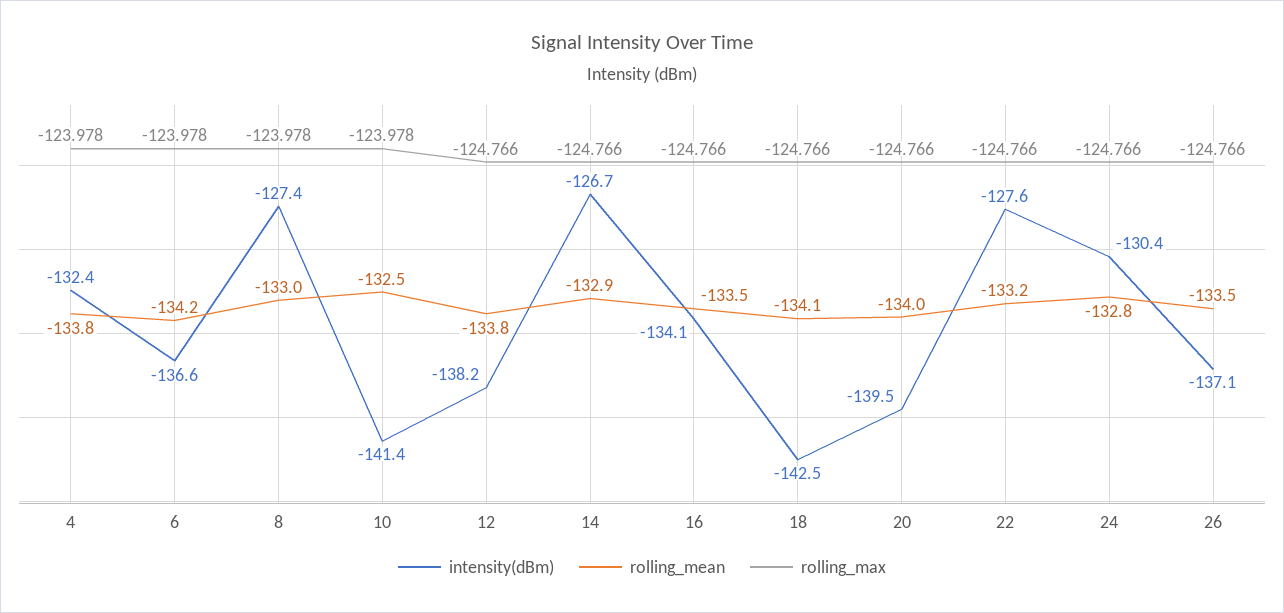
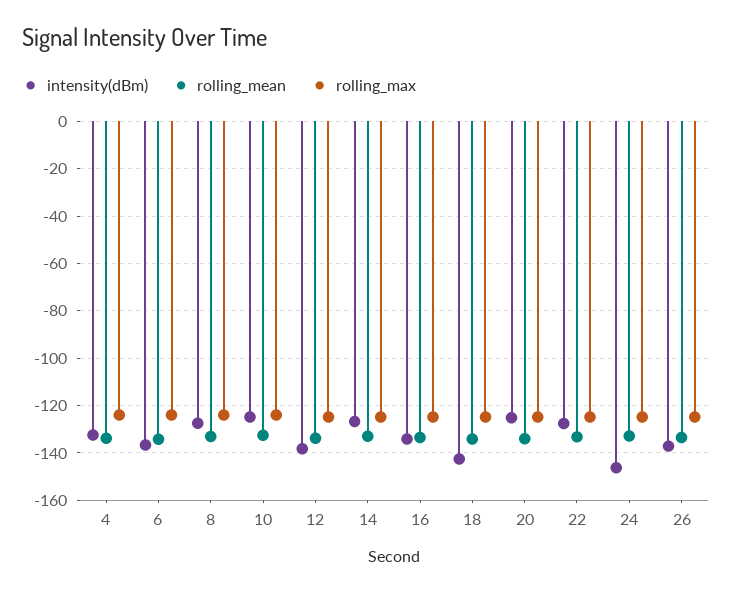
intensity(dBm), 10: -141.4 -> -125
intensity(dBm), 20: -139.5 -> -125
intensity(dBm), 24: -130.4 -> -145

